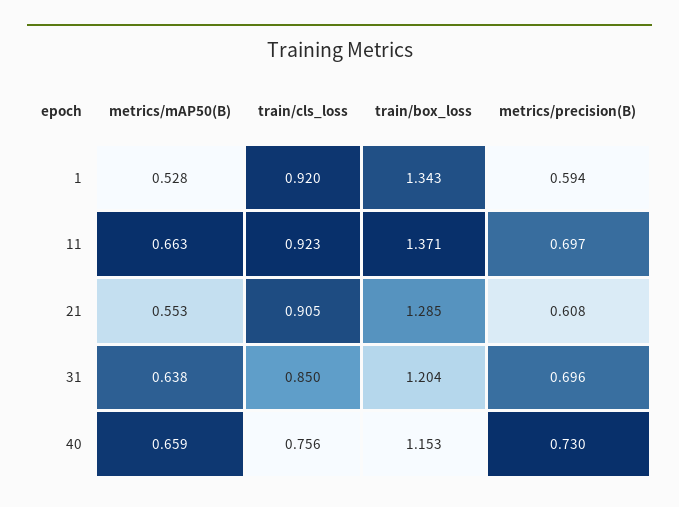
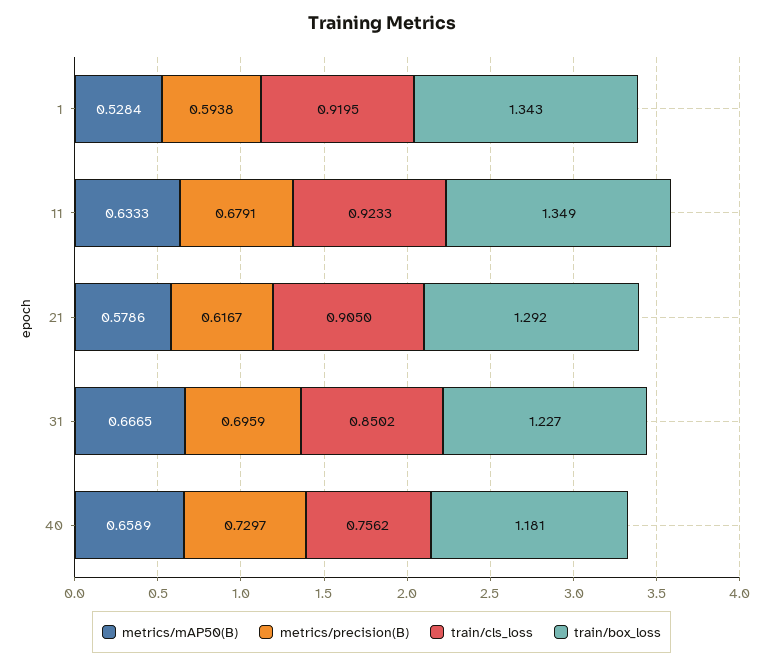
metrics/mAP50(B), 11: 0.663 -> 0.6333
train/box_loss, 11: 1.371 -> 1.349
metrics/precision(B), 11: 0.697 -> 0.6791
metrics/mAP50(B), 21: 0.553 -> 0.5786
train/box_loss, 21: 1.285 -> 1.292
metrics/precision(B), 21: 0.608 -> 0.6167
metrics/mAP50(B), 31: 0.638 -> 0.6665
train/box_loss, 31: 1.204 -> 1.227
train/box_loss, 40: 1.153 -> 1.181

